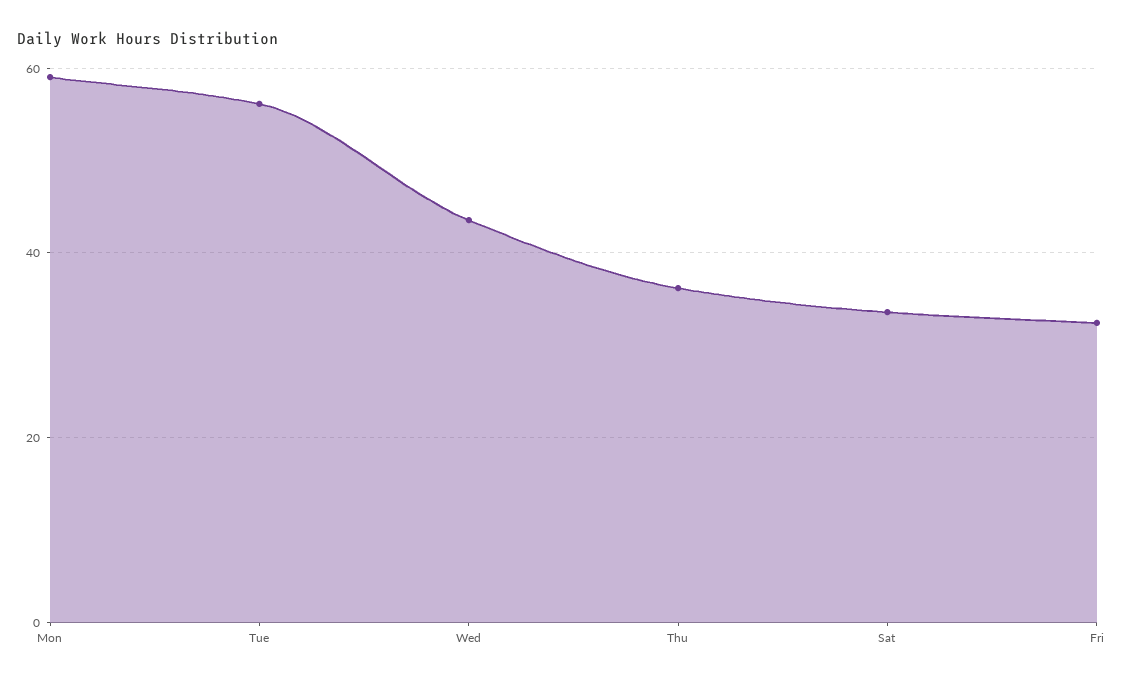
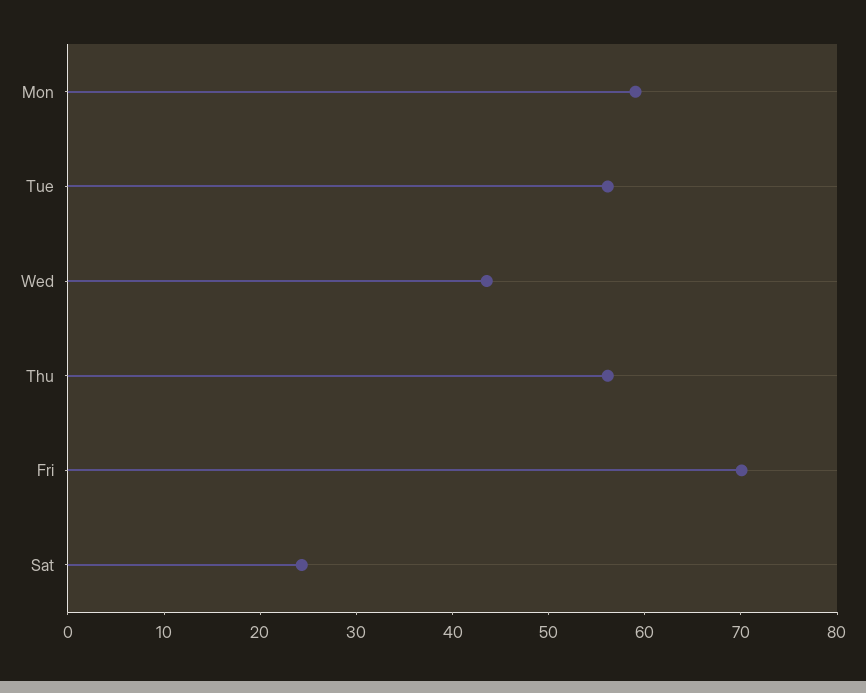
Thu: 36 -> 56
Sat: 34 -> 24
Fri: 32 -> 70

